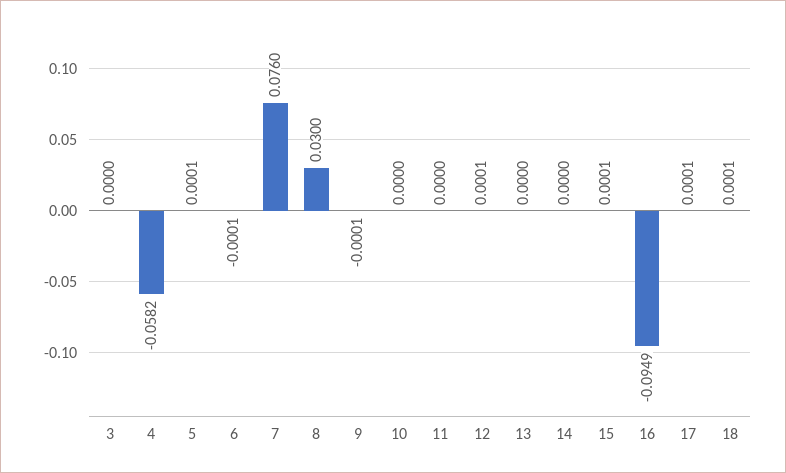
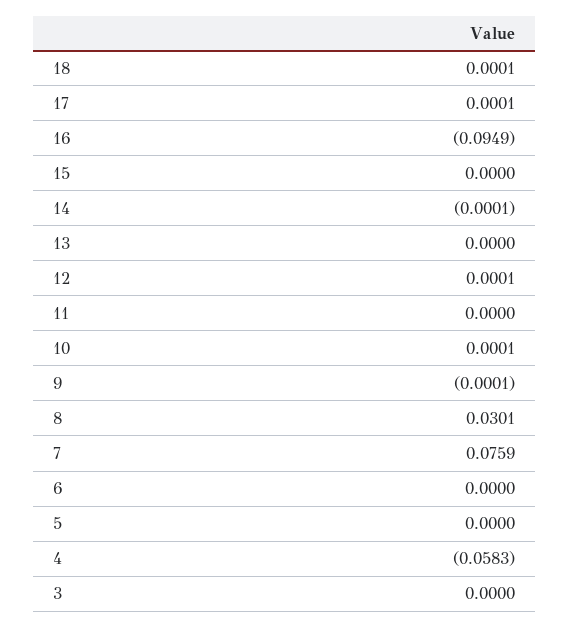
4: -0.0582 -> -0.0583
5: 0.0001 -> 0
6: -0.0001 -> 0
7: 0.076 -> 0.0759
8: 0.03 -> 0.0301
10: 0 -> 0.0001
14: 0 -> -0.0001
15: 0.0001 -> 0

